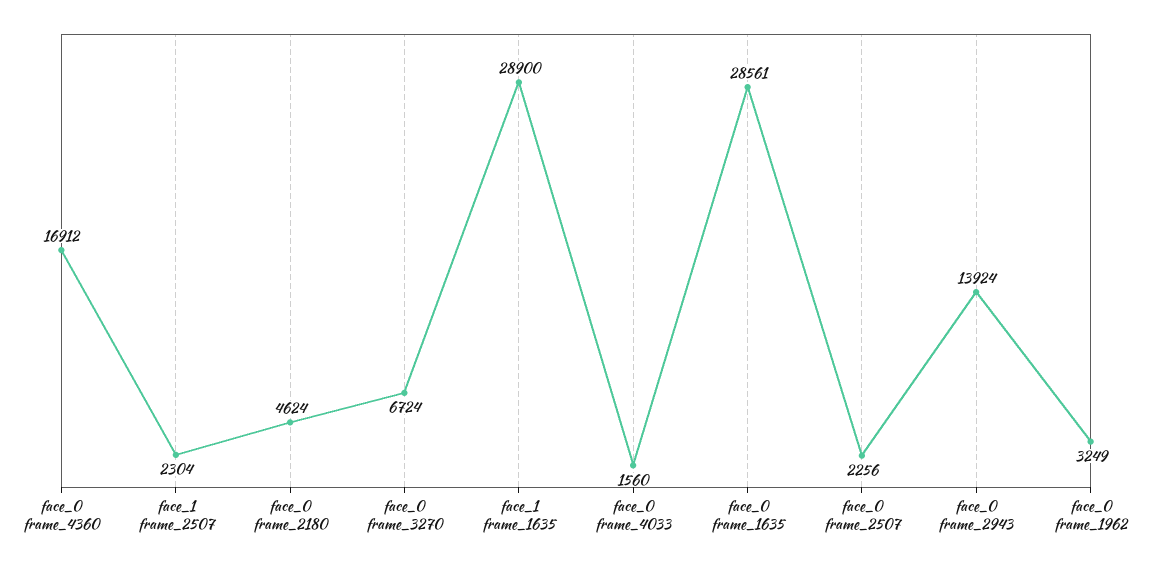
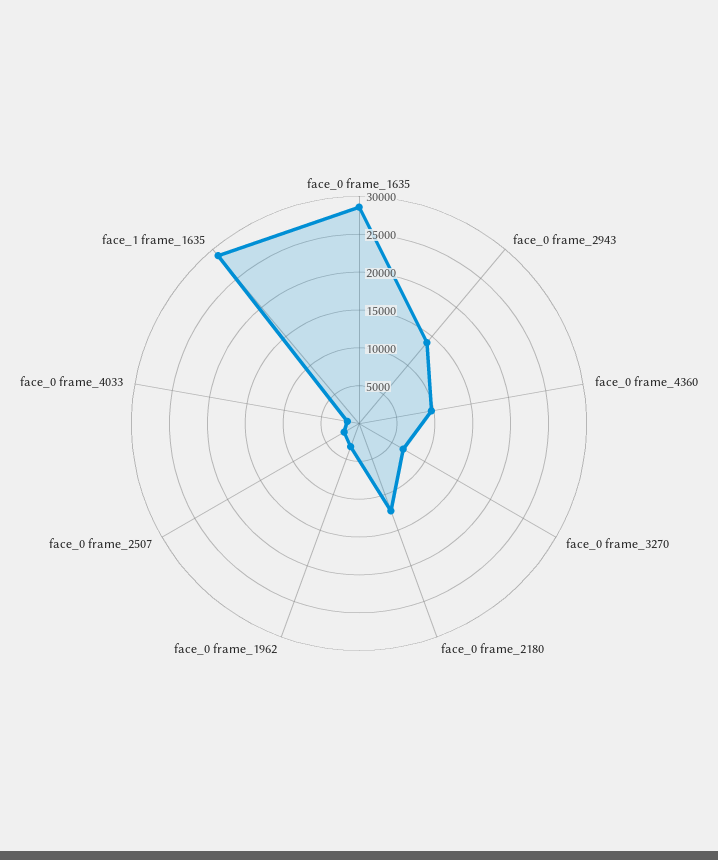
face_0 frame_4360: 16912 -> 10000
face_1 frame_2507: 2304 -> none
face_0 frame_2180: 4624 -> 12500

